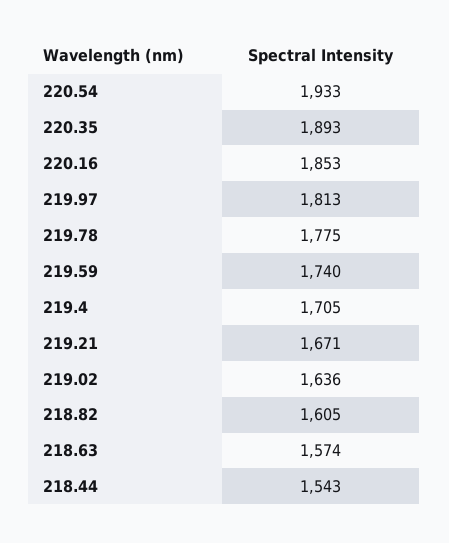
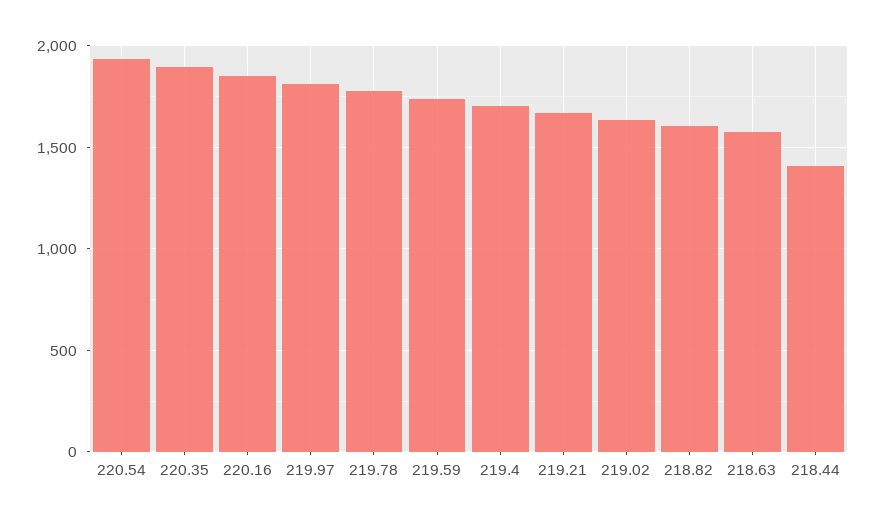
218.44: 1543 -> 1400

